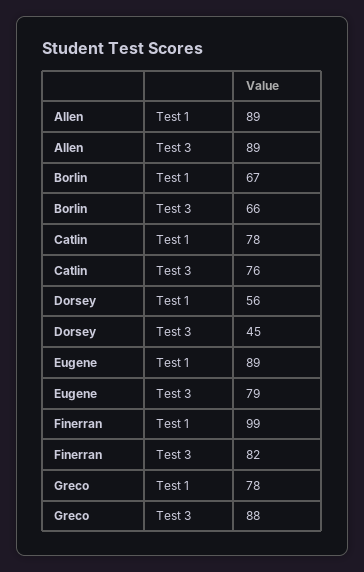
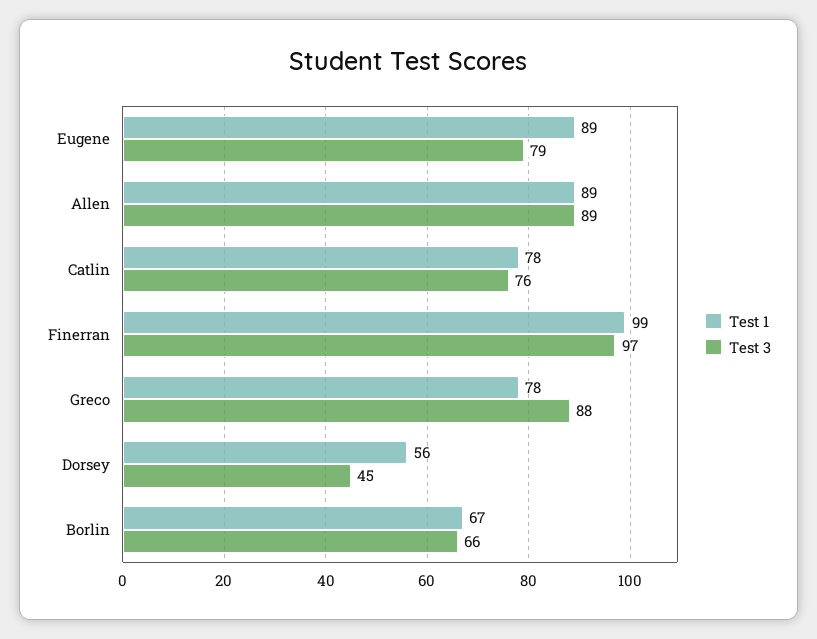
Test 3, Finerran: 82 -> 97

